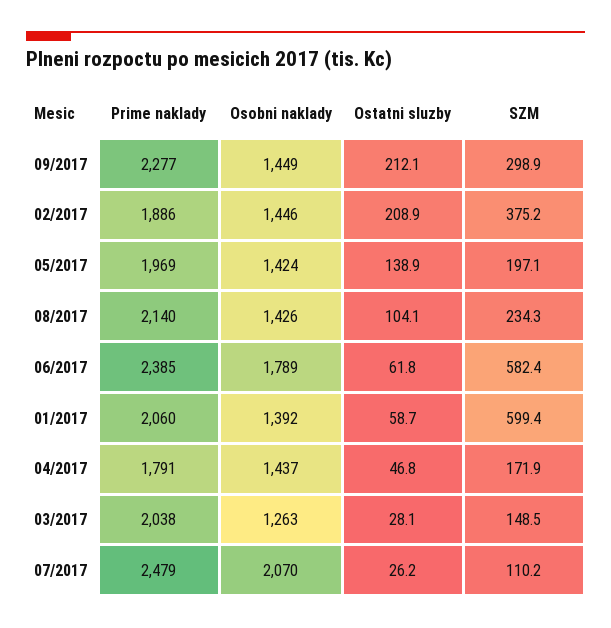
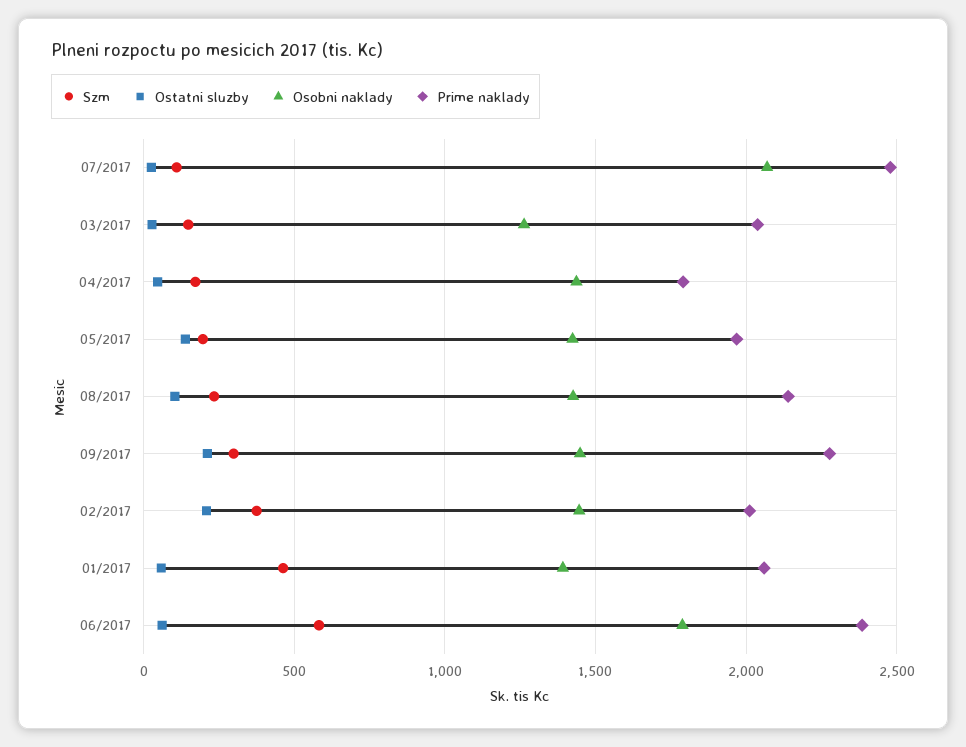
Prime naklady, 02/2017: 1886 -> 2000
SZM, 01/2017: 599.4 -> 450

